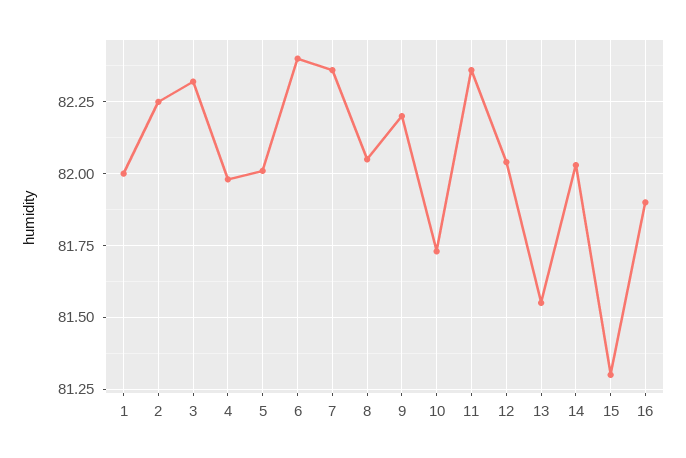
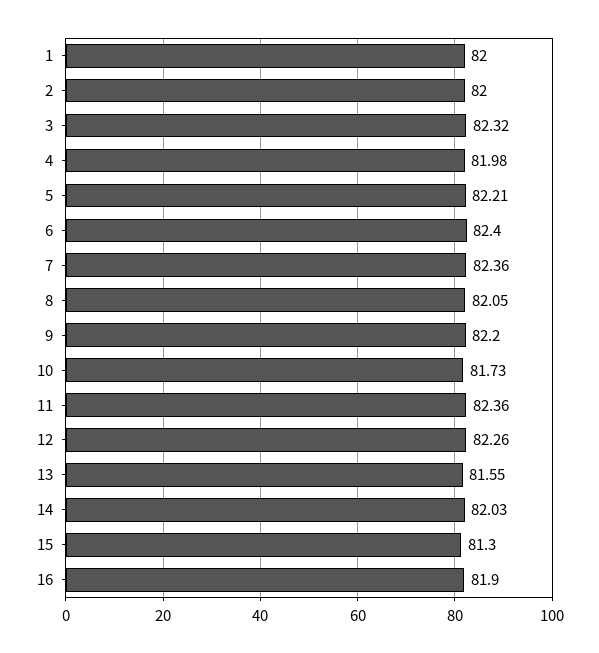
2: 82.25 -> 82
5: 82 -> 82.21
12: 82.05 -> 82.26

